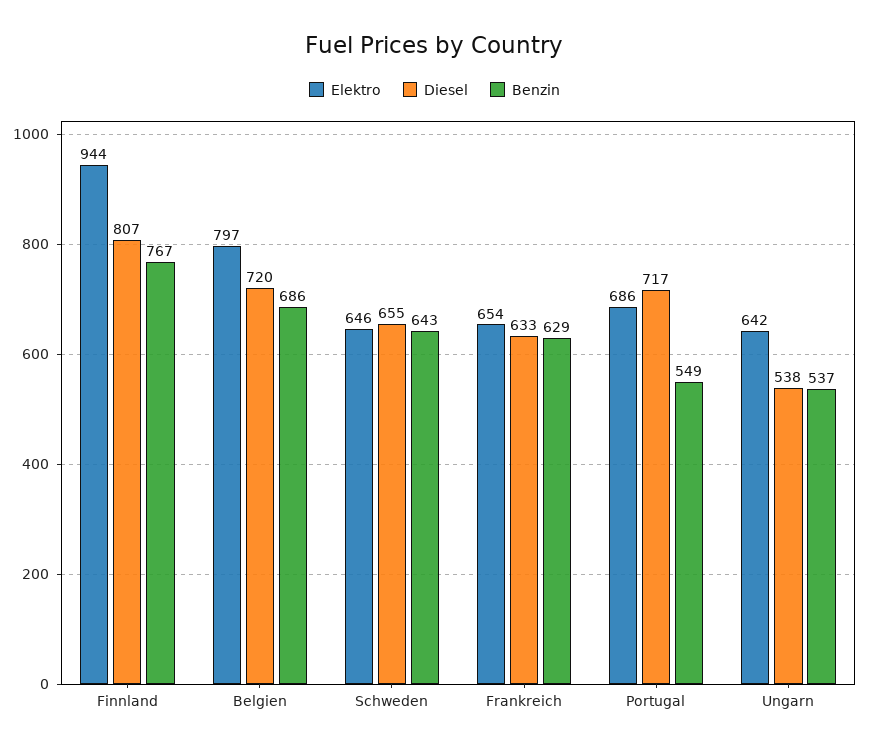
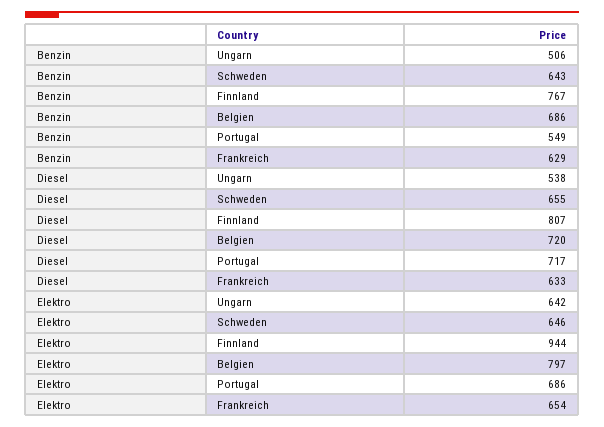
Benzin, Ungarn: 537 -> 506

